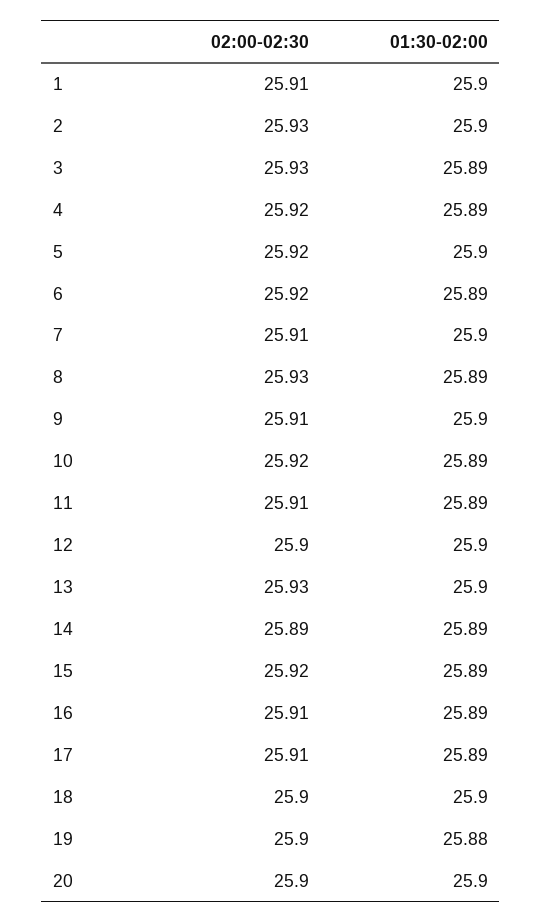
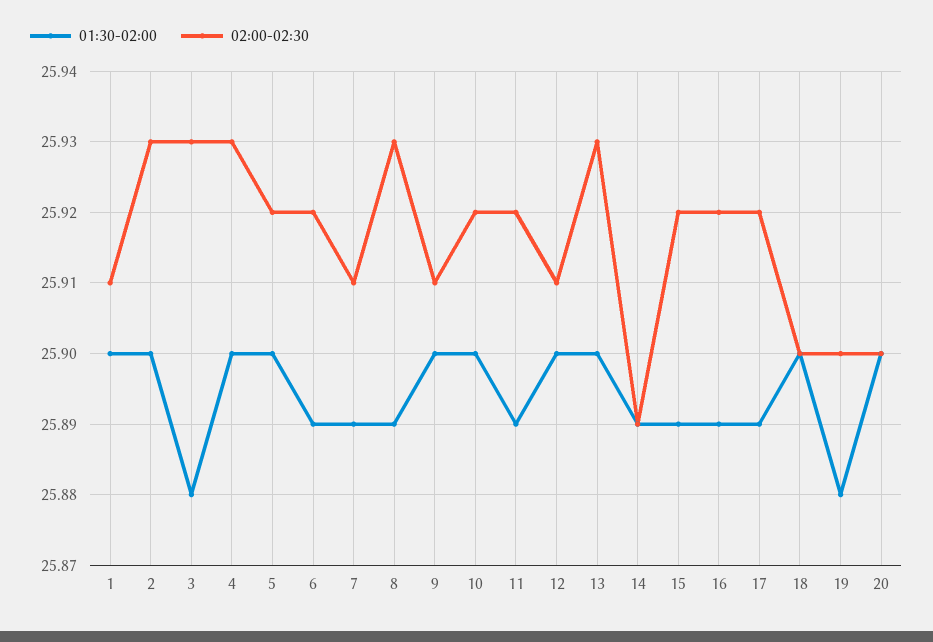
01:30-02:00, 3: 25.89 -> 25.88
02:00-02:30, 4: 25.92 -> 25.93
01:30-02:00, 4: 25.89 -> 25.9
01:30-02:00, 7: 25.9 -> 25.89
01:30-02:00, 10: 25.89 -> 25.9
02:00-02:30, 11: 25.91 -> 25.92
02:00-02:30, 12: 25.9 -> 25.91
02:00-02:30, 16: 25.91 -> 25.92
02:00-02:30, 17: 25.91 -> 25.92

